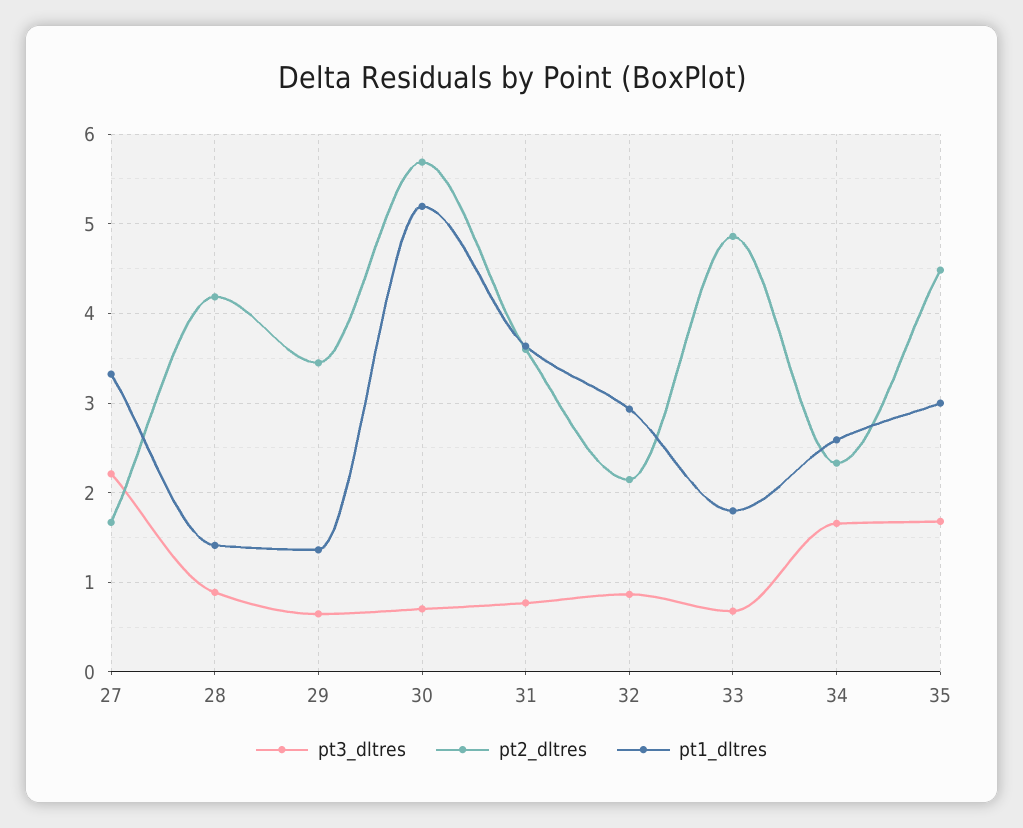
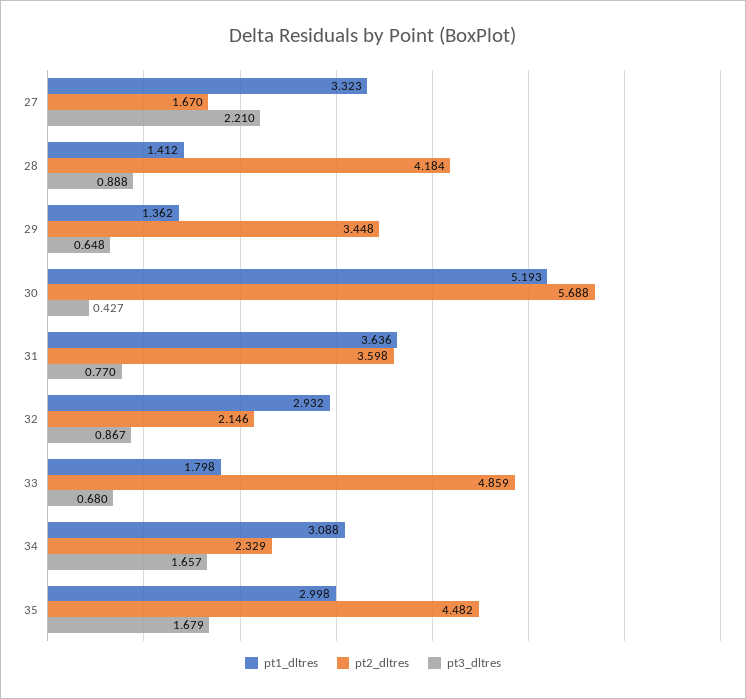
pt3_dltres, 30: 0.7 -> 0.427
pt1_dltres, 34: 2.6 -> 3.088

